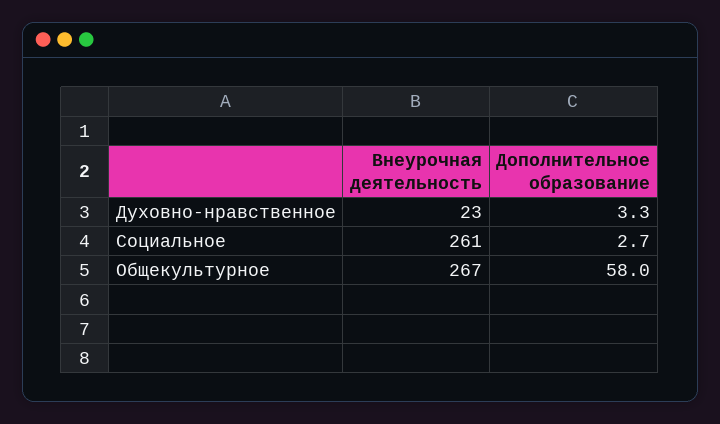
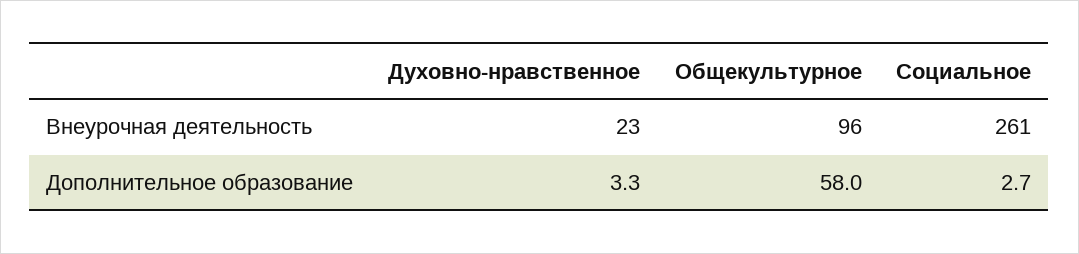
Внеурочная деятельность, Общекультурное: 267 -> 96

